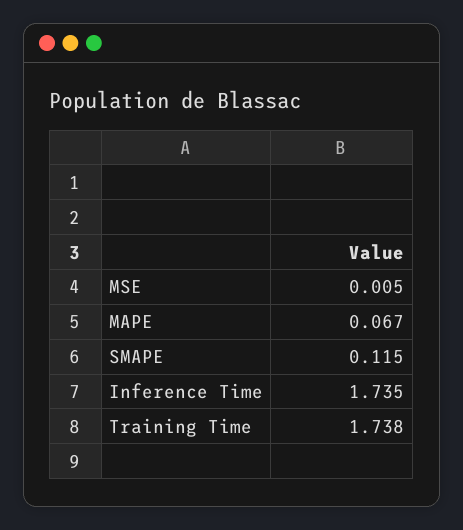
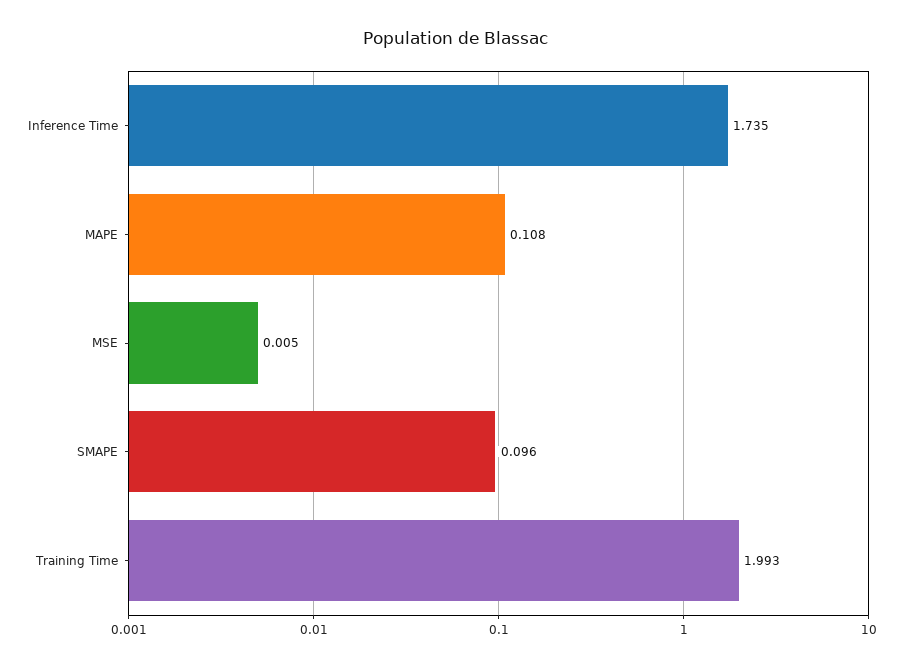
MAPE: 0.067 -> 0.108
SMAPE: 0.115 -> 0.096
Training Time: 1.738 -> 1.993

